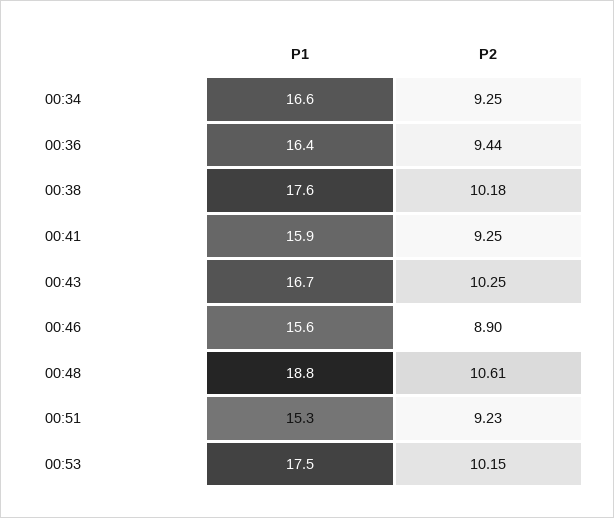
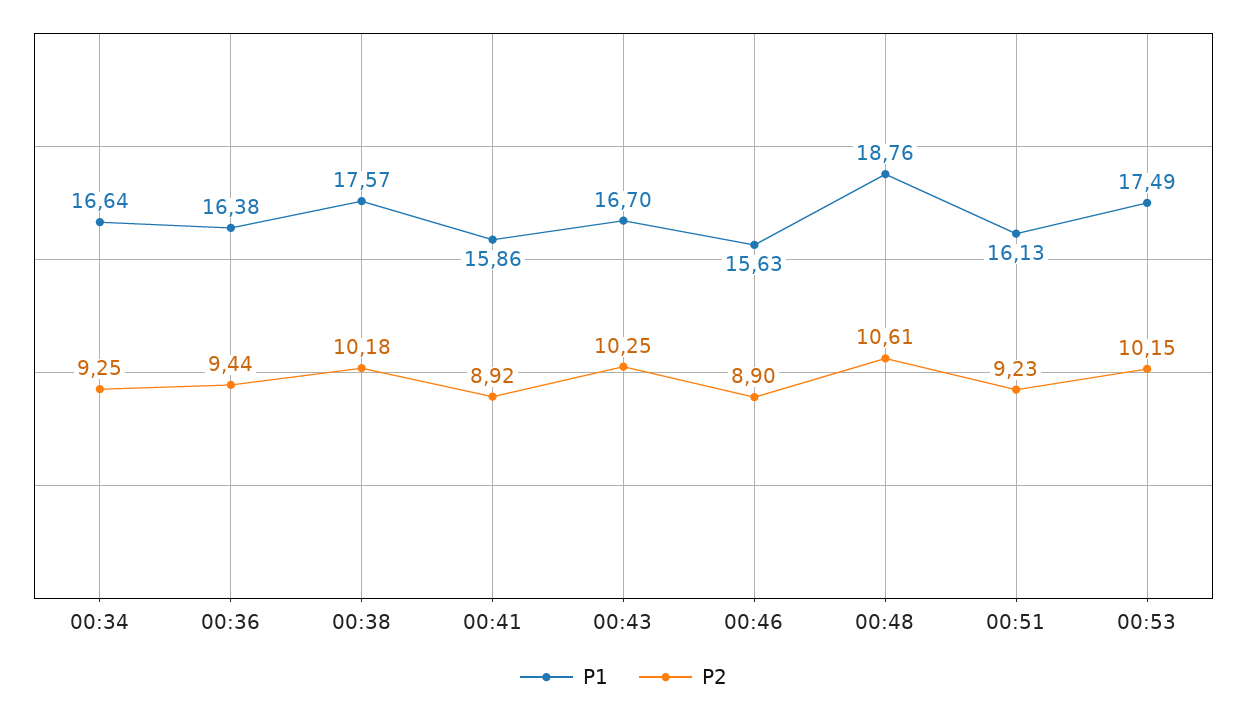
P2, 00:41: 9.25 -> 8.92
P1, 00:51: 15.3 -> 16.13

